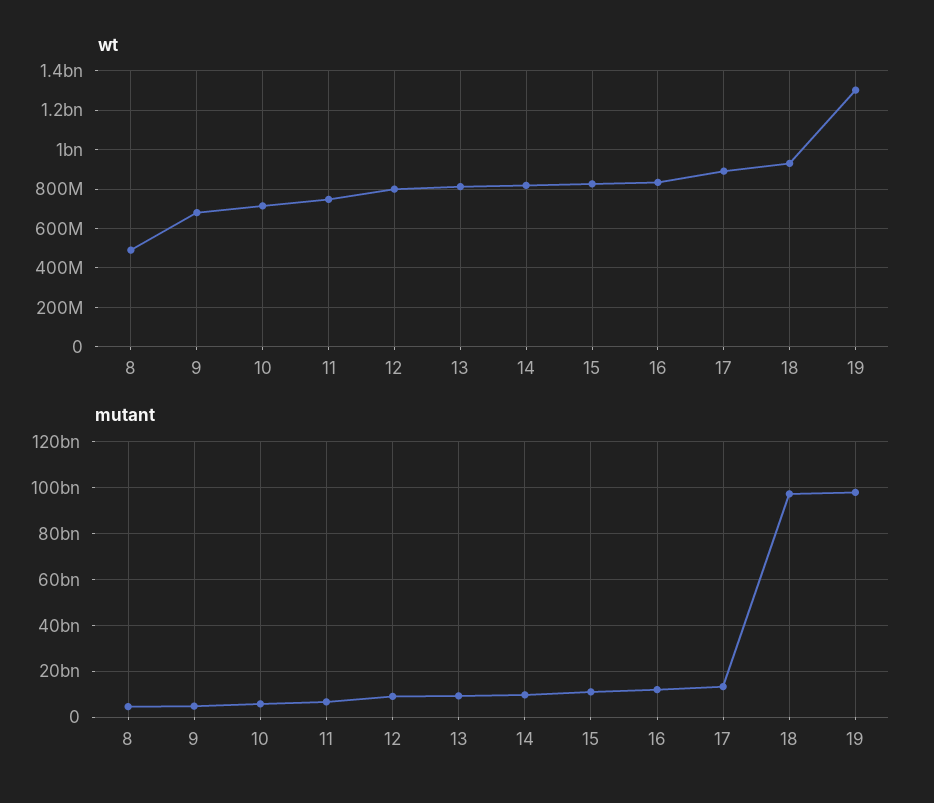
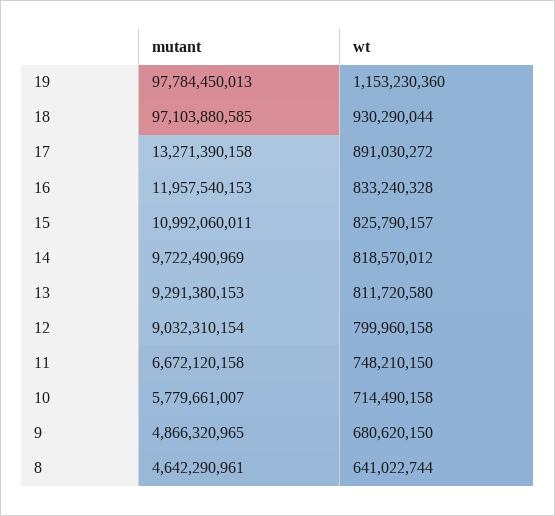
wt, 8: 500000000 -> 641022744
wt, 19: 1300000000 -> 1153230360

